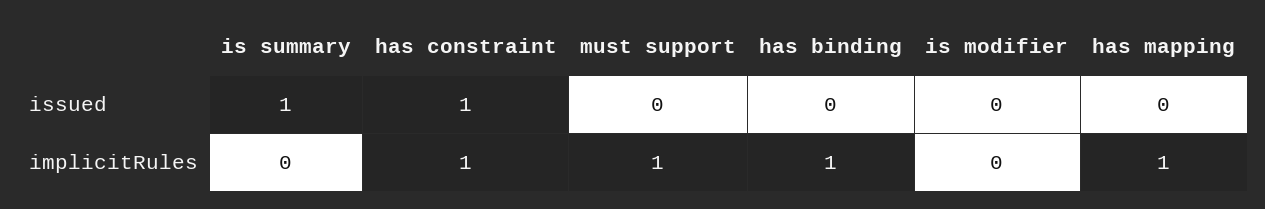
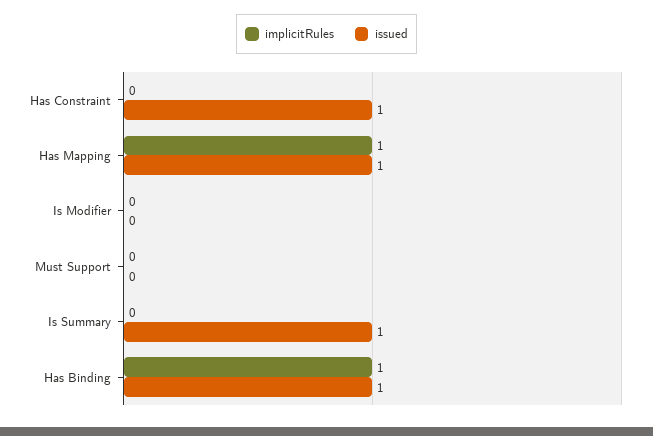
issued, has binding: 0 -> 1
issued, has mapping: 0 -> 1
implicitRules, has constraint: 1 -> 0
implicitRules, must support: 1 -> 0

